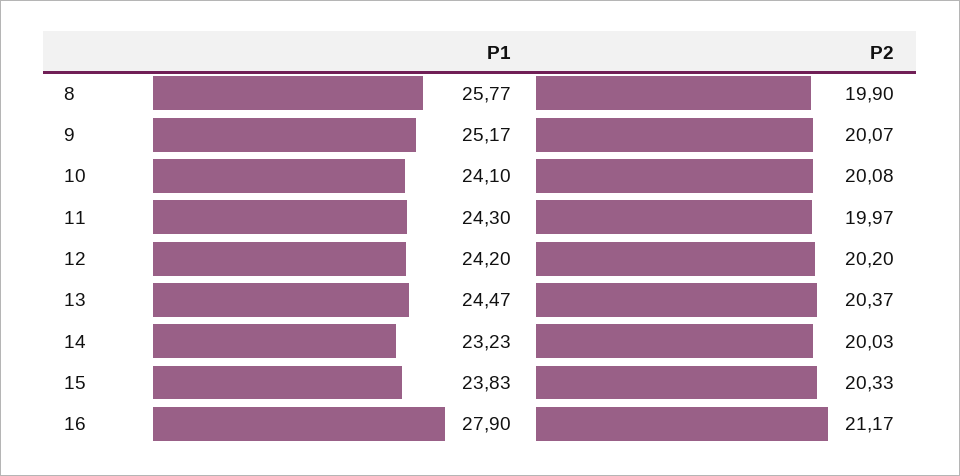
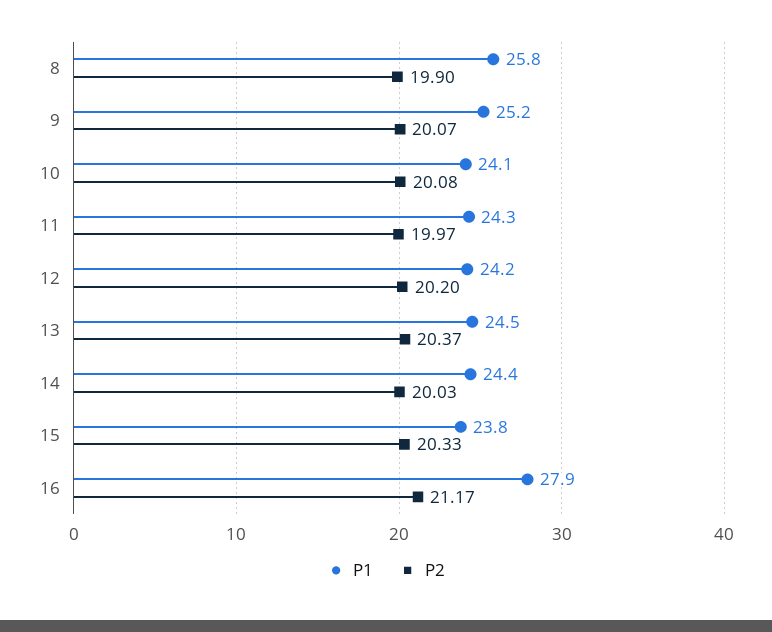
P1, 14: 23.23 -> 24.4

